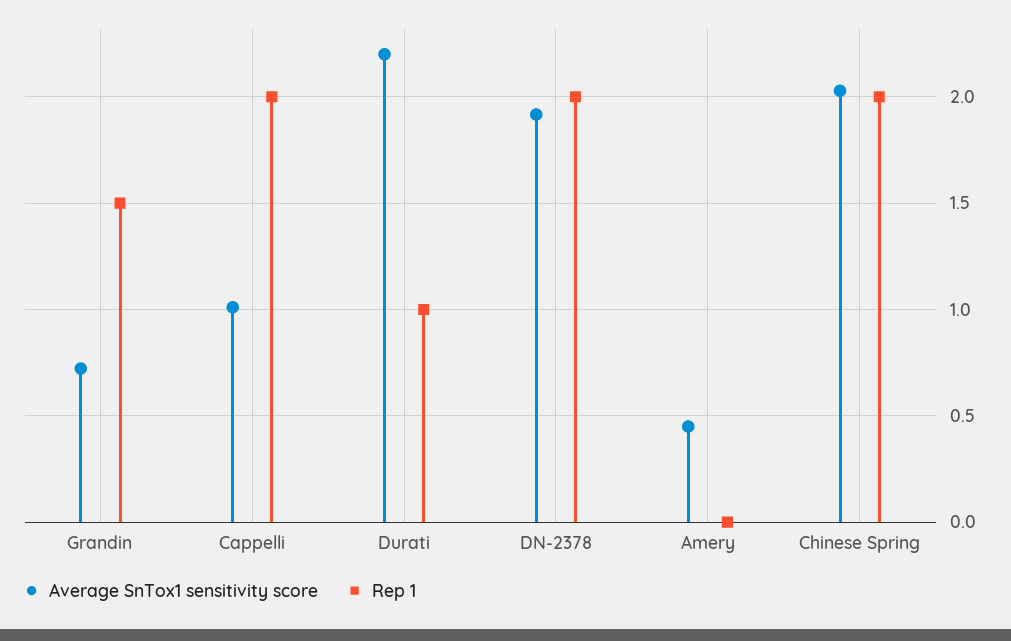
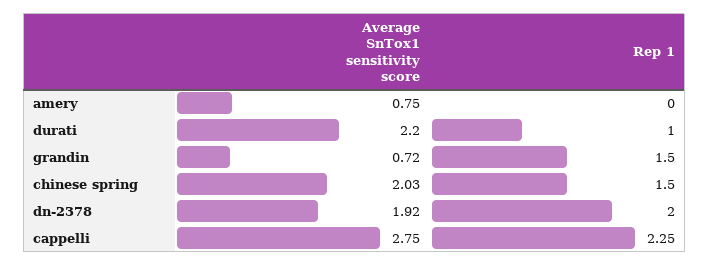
Average SnTox1 sensitivity score, Cappelli: 1 -> 2.75
Rep 1, Cappelli: 2 -> 2.25
Average SnTox1 sensitivity score, Amery: 0.45 -> 0.75
Rep 1, Chinese Spring: 2 -> 1.5

